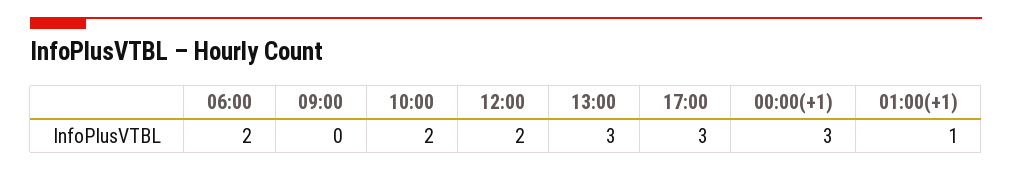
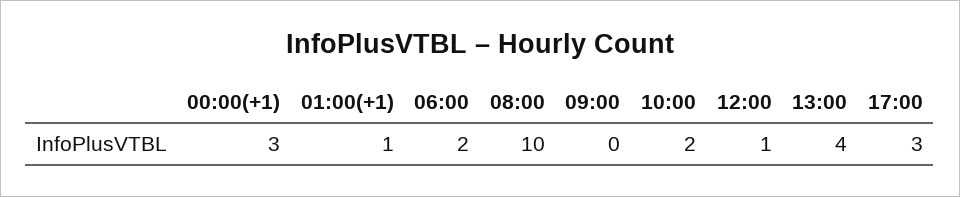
12:00: 2 -> 1
13:00: 3 -> 4
08:00: none -> 10

